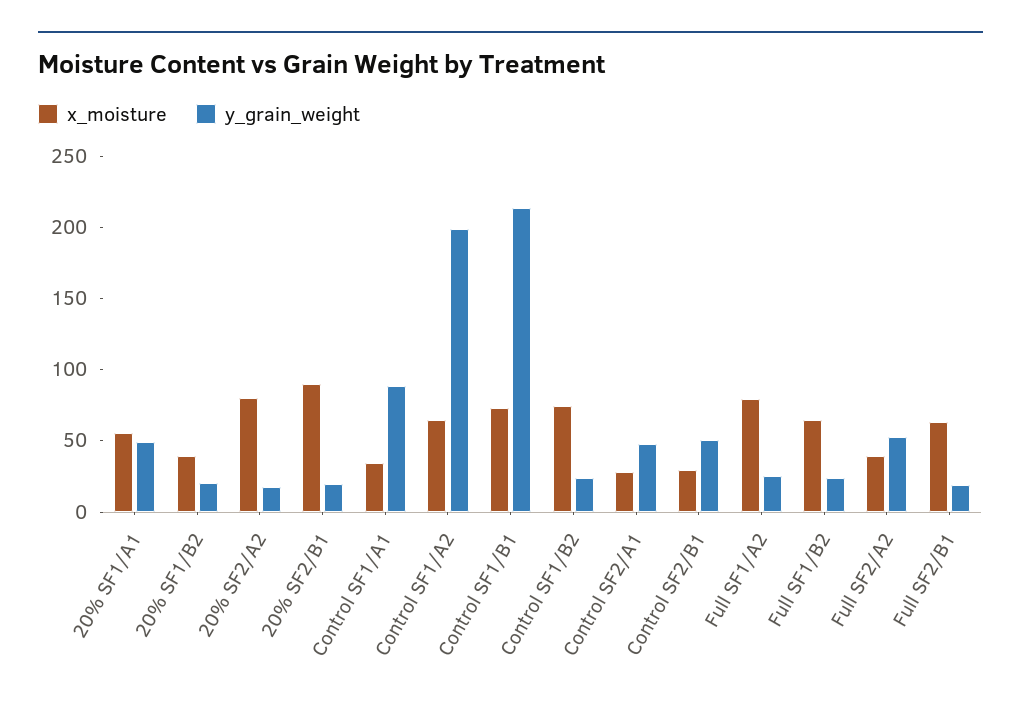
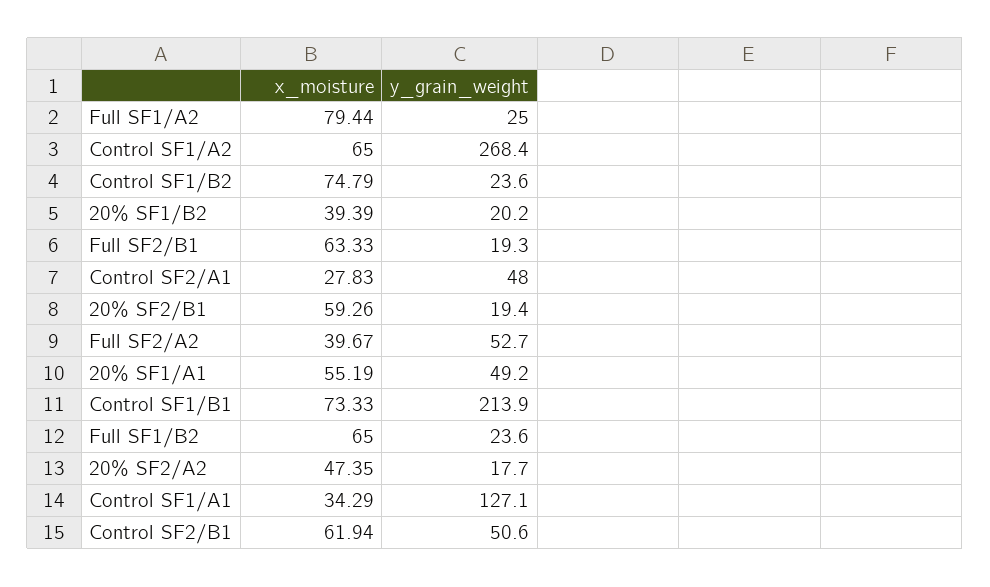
x_moisture, 20% SF2/A2: 80 -> 47.35
x_moisture, 20% SF2/B1: 90 -> 59.26
y_grain_weight, Control SF1/A1: 90 -> 127.1
y_grain_weight, Control SF1/A2: 200 -> 268.4
x_moisture, Control SF2/B1: 30 -> 61.94

